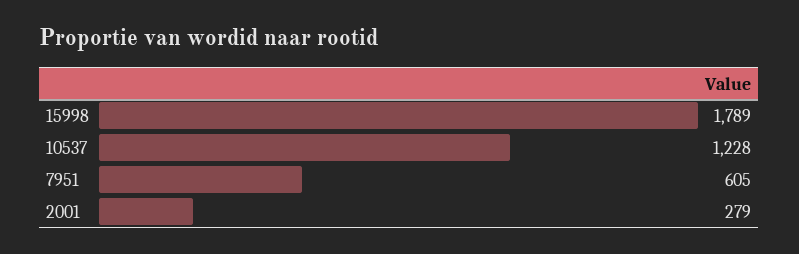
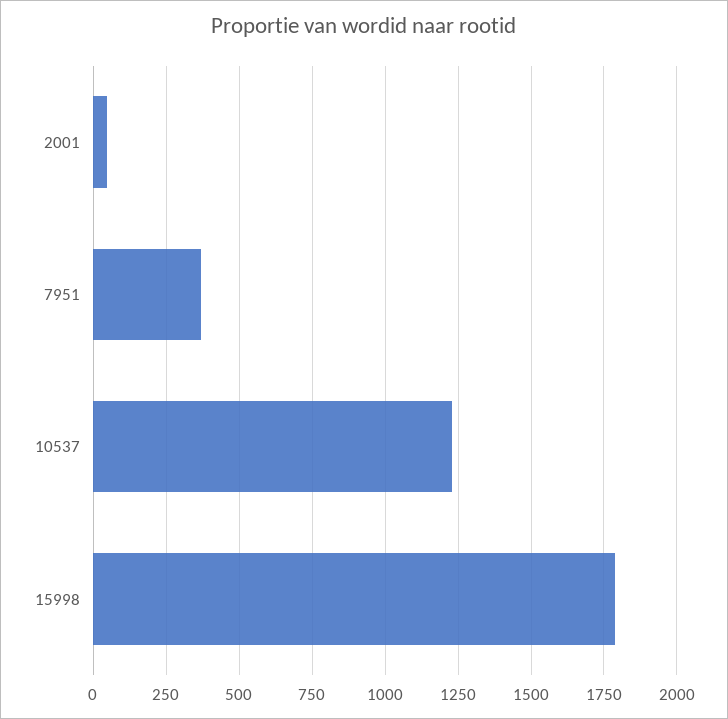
7951: 605 -> 375
2001: 279 -> 50

